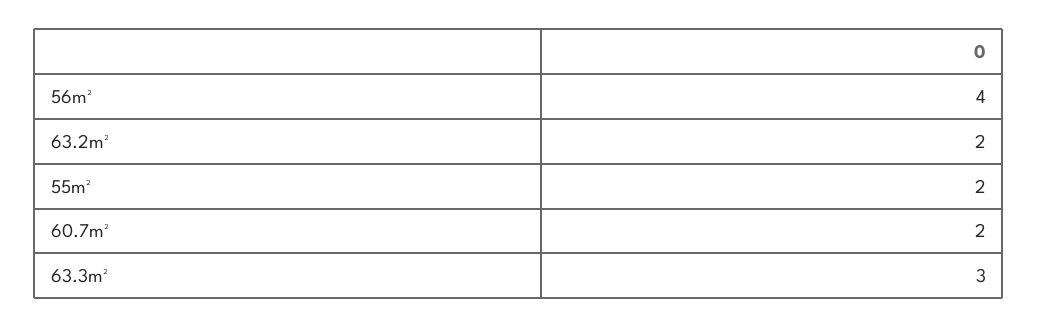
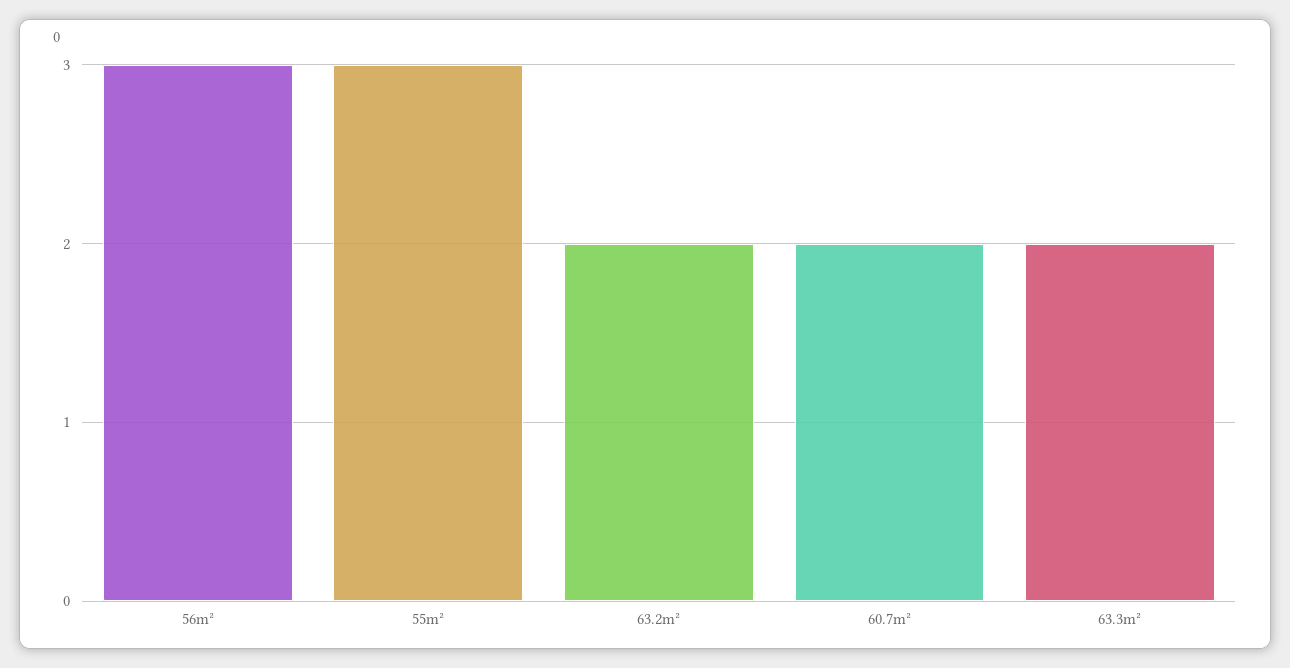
56m²: 4 -> 3
55m²: 2 -> 3
63.3m²: 3 -> 2

